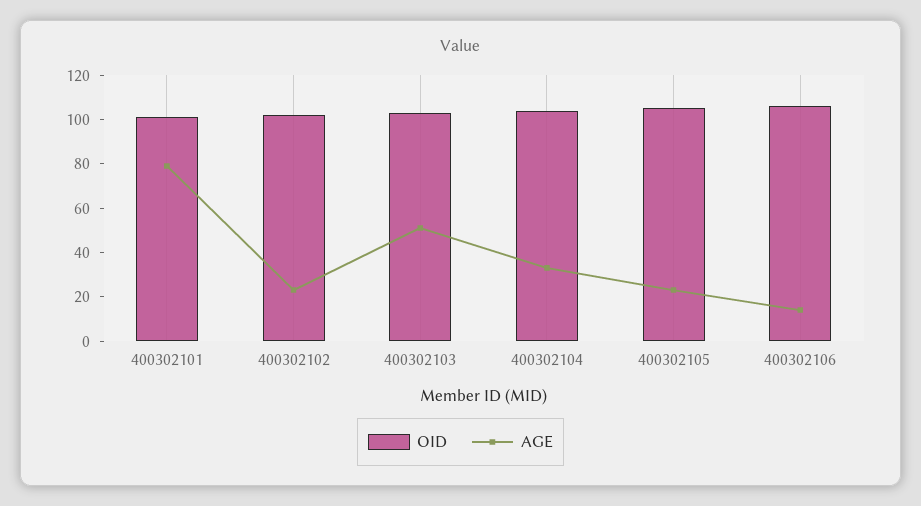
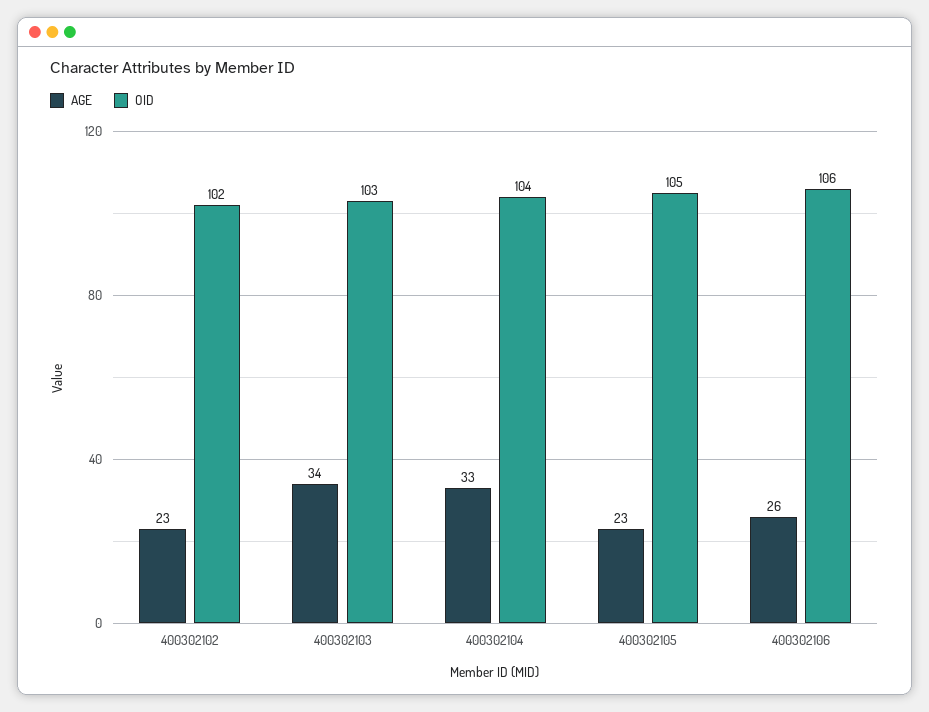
OID, 400302101: 100 -> none
AGE, 400302101: 80 -> none
AGE, 400302103: 50 -> 34
AGE, 400302106: 15 -> 26

